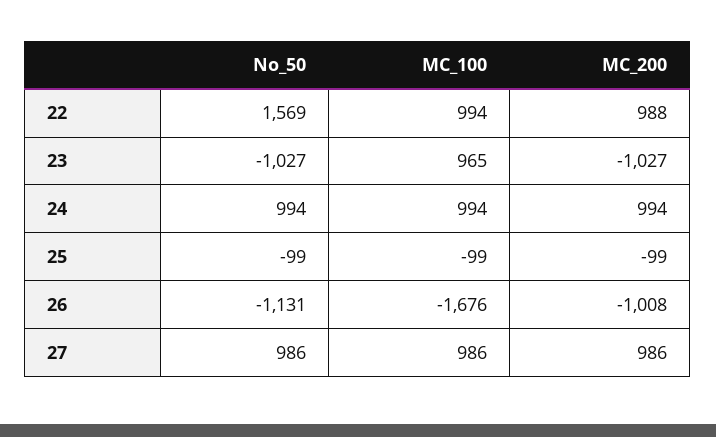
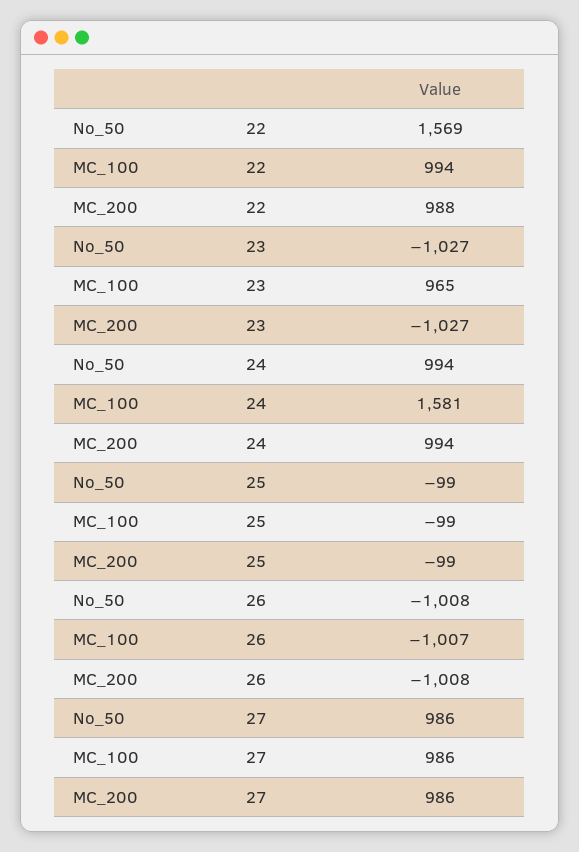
MC_100, 24: 994 -> 1581
No_50, 26: -1131 -> -1008
MC_100, 26: -1676 -> -1007

